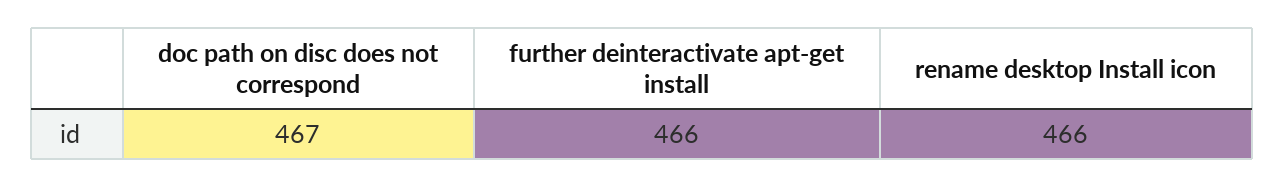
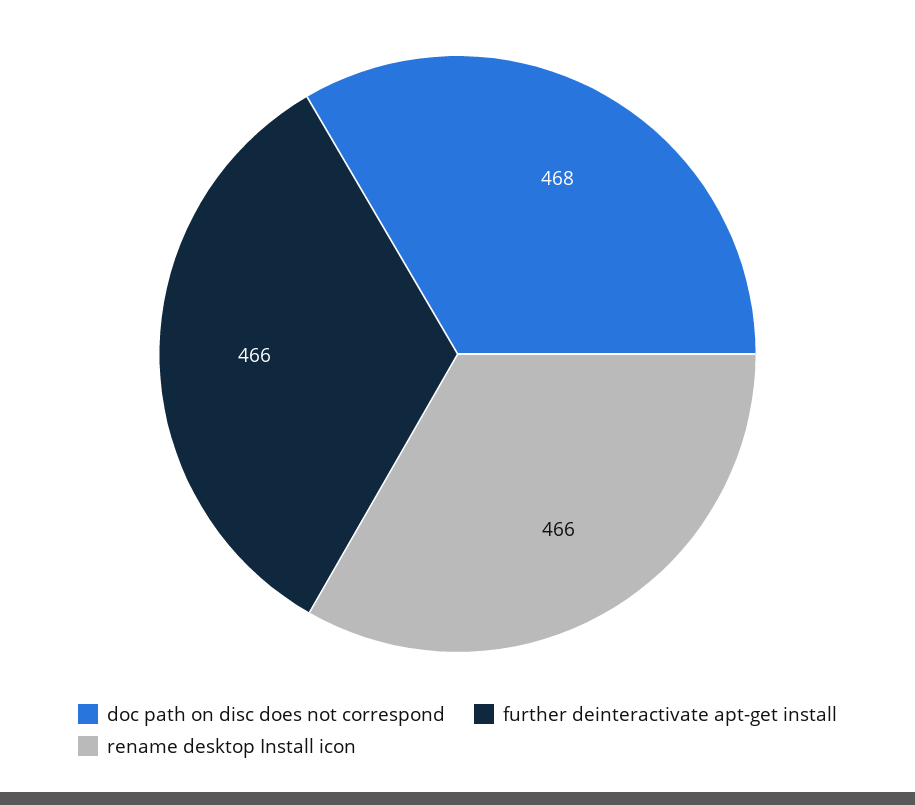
doc path on disc does not correspond: 467 -> 468

